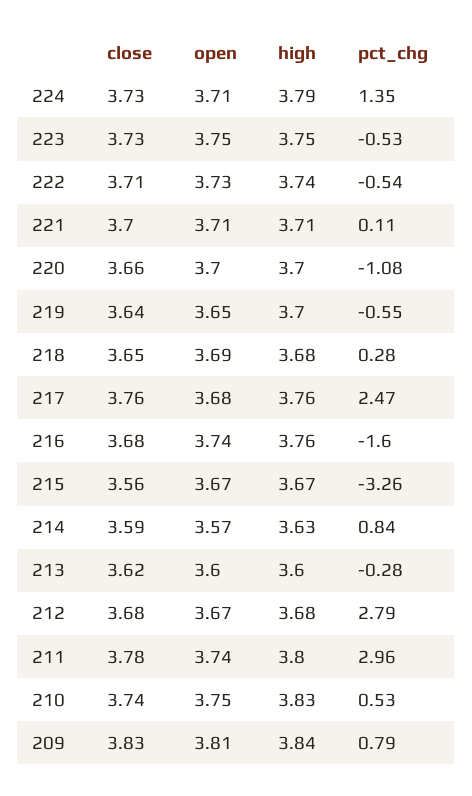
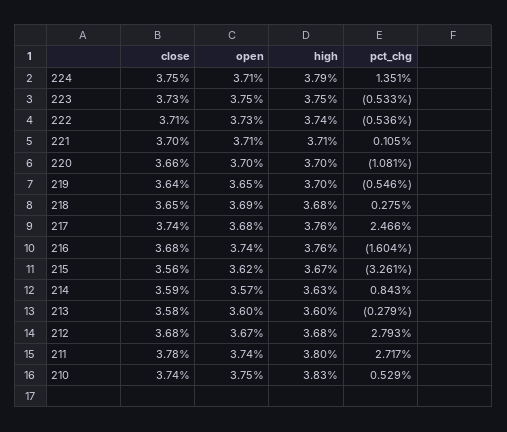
close, 224: 3.73 -> 3.75
close, 217: 3.76 -> 3.74
open, 215: 3.67 -> 3.62
close, 213: 3.62 -> 3.58
pct_chg, 211: 2.96 -> 2.717
close, 209: 3.83 -> none
open, 209: 3.81 -> none
high, 209: 3.84 -> none
pct_chg, 209: 0.79 -> none

